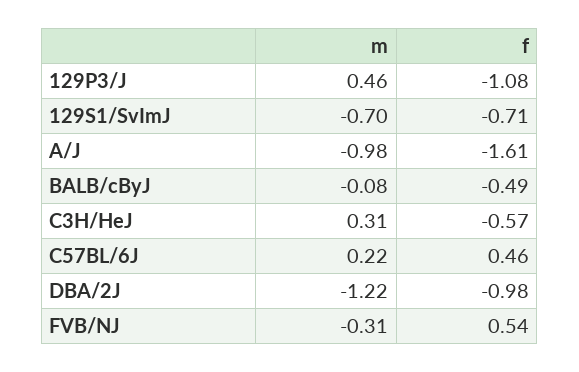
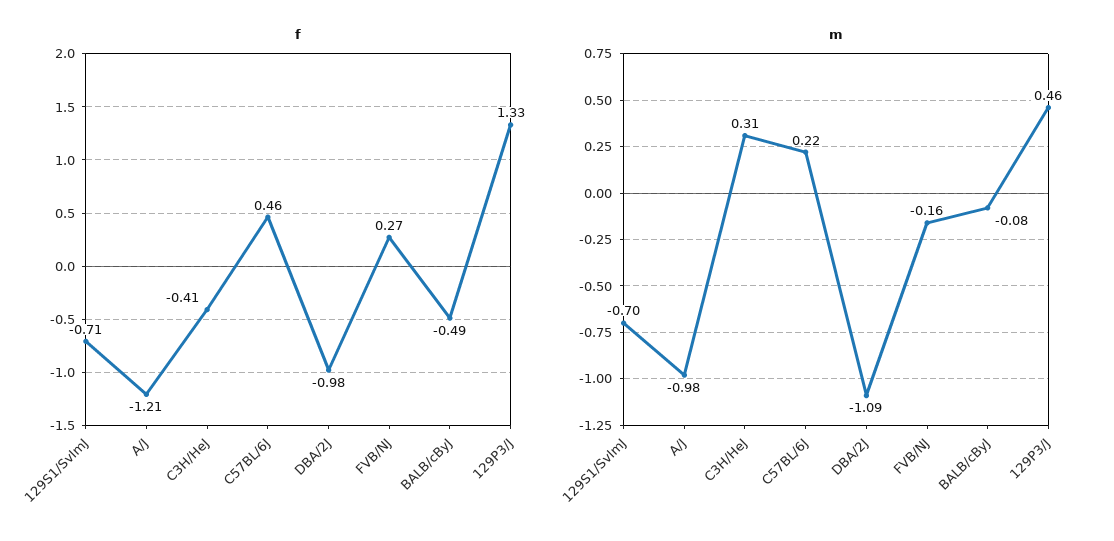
f, 129P3/J: -1.08 -> 1.33
f, A/J: -1.61 -> -1.21
f, C3H/HeJ: -0.57 -> -0.41
m, DBA/2J: -1.22 -> -1.09
m, FVB/NJ: -0.31 -> -0.16
f, FVB/NJ: 0.54 -> 0.27

